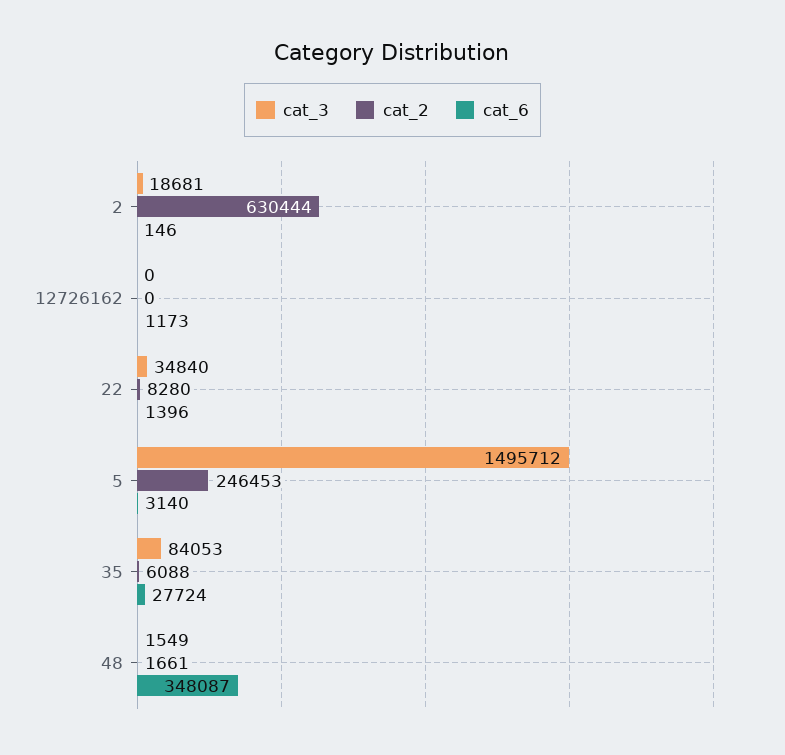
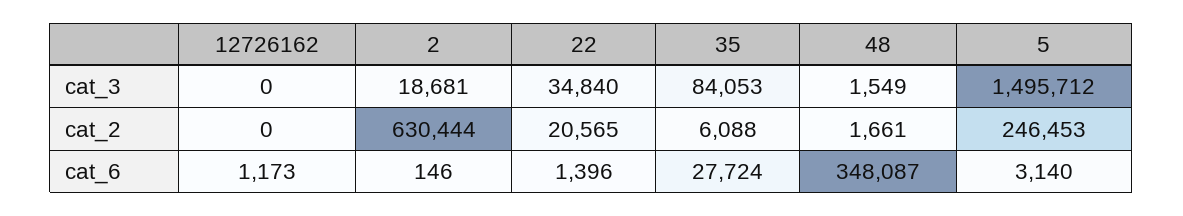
cat_2, 22: 8280 -> 20565

